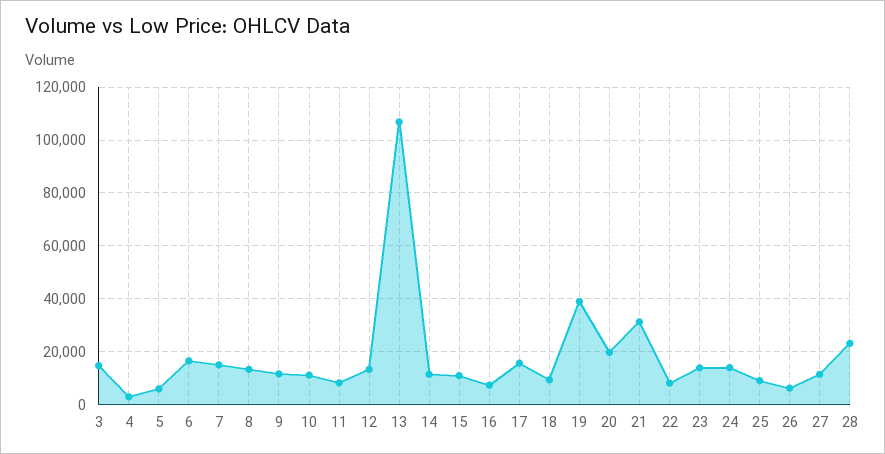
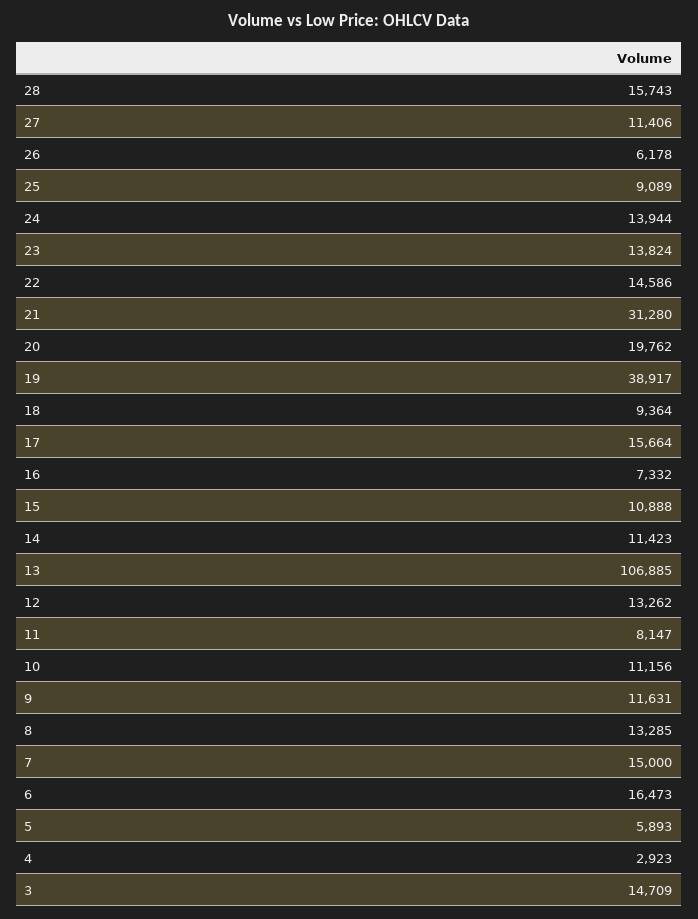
22: 7500 -> 14586
28: 22500 -> 15743

